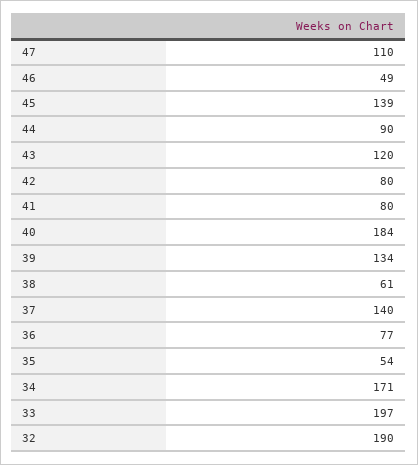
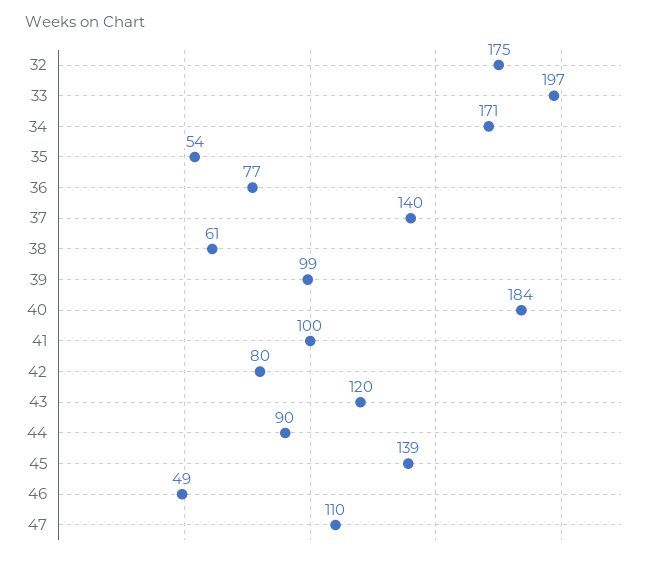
41: 80 -> 100
39: 134 -> 99
32: 190 -> 175

